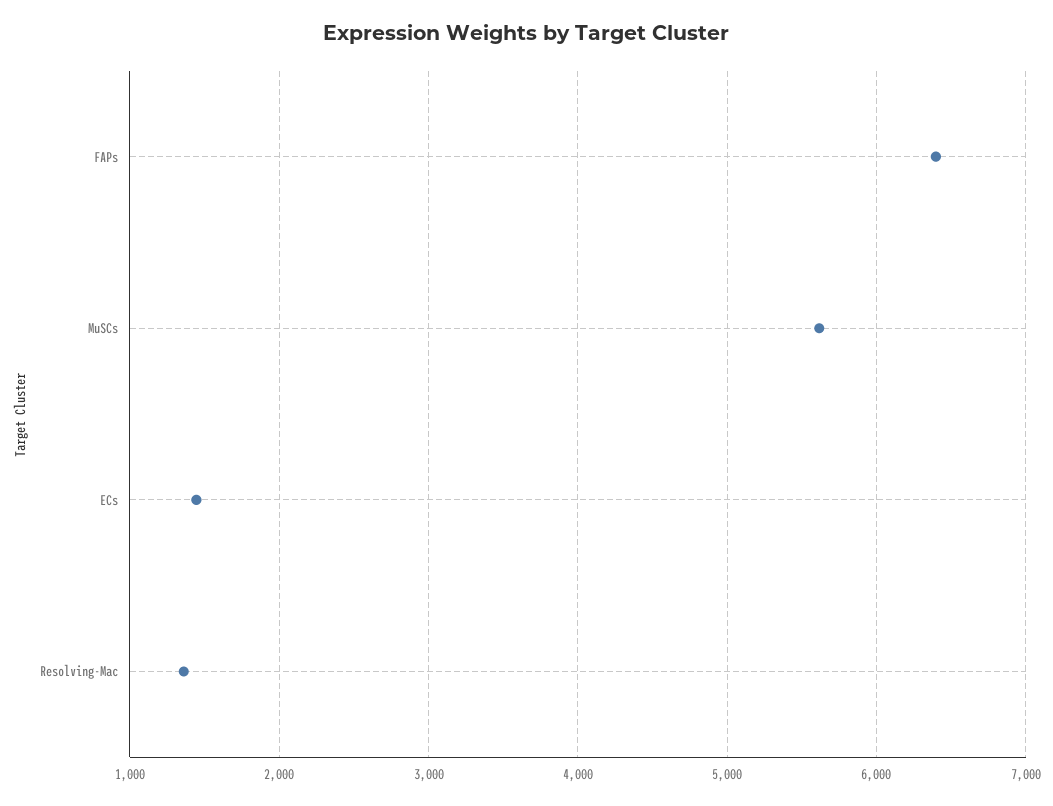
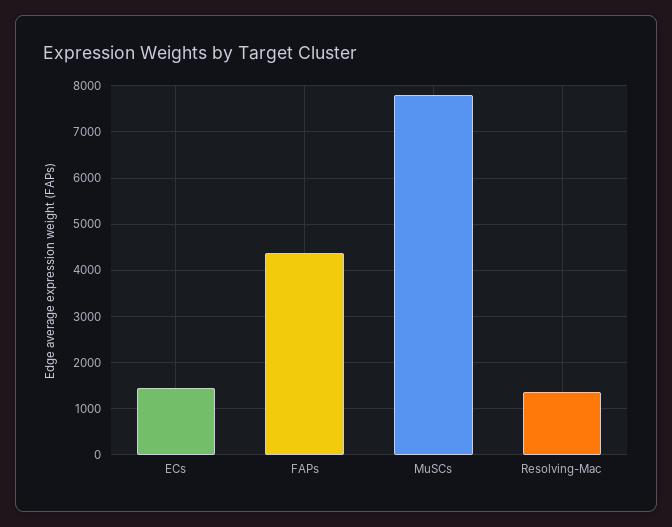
FAPs: 6400 -> 4400
MuSCs: 5600 -> 7800

